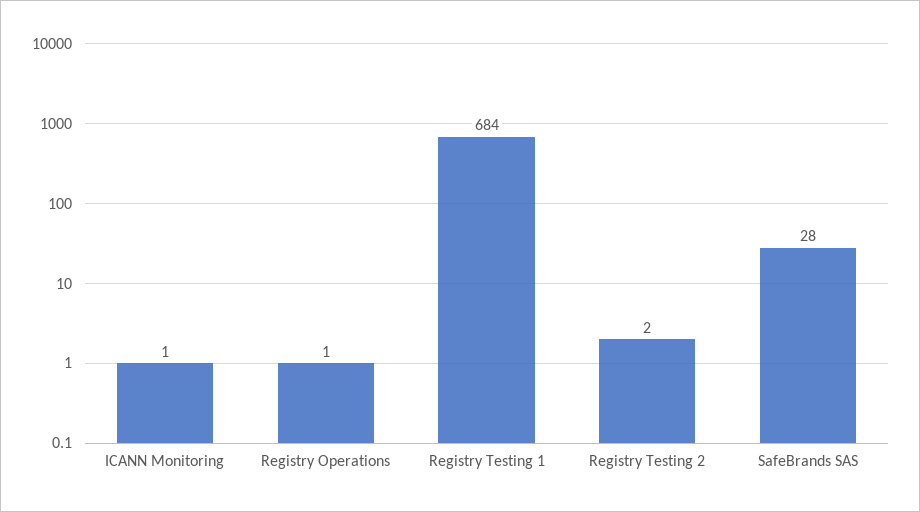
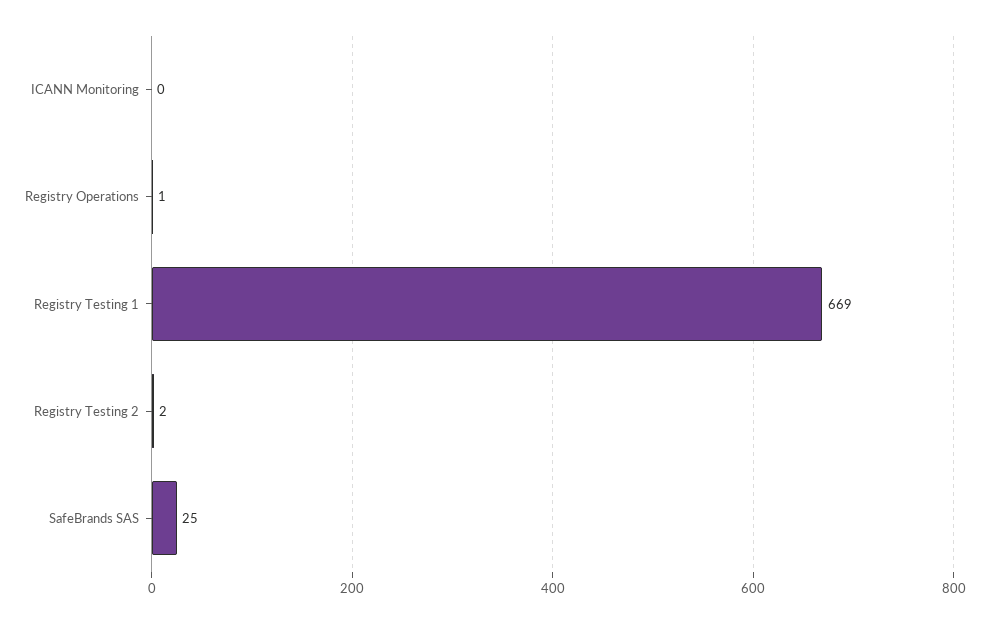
ICANN Monitoring: 1 -> 0
Registry Testing 1: 684 -> 669
SafeBrands SAS: 28 -> 25

